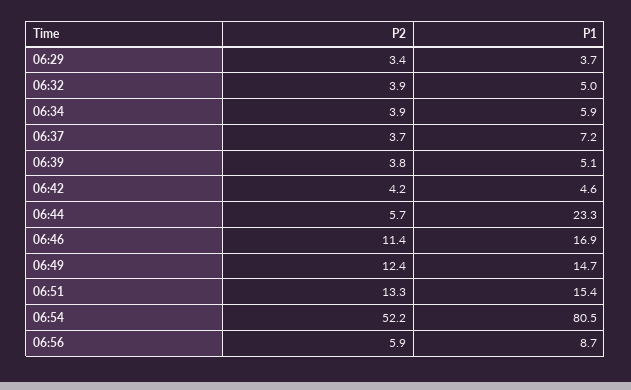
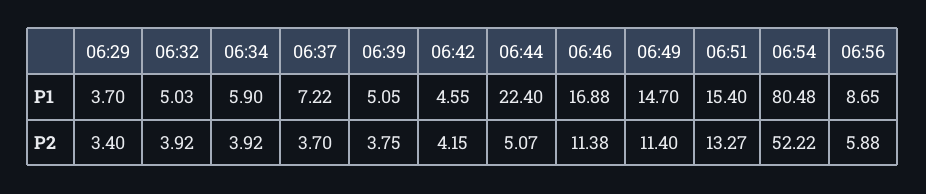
P2, 06:44: 5.7 -> 5.07
P1, 06:44: 23.3 -> 22.4
P2, 06:49: 12.4 -> 11.4

